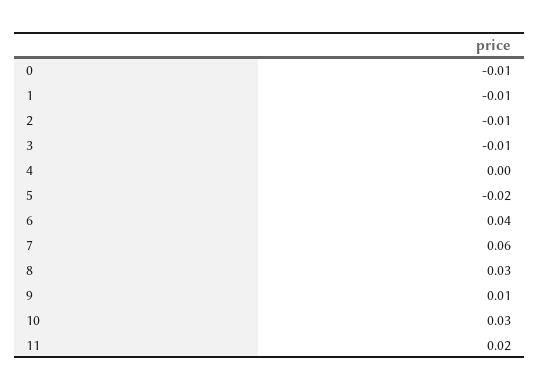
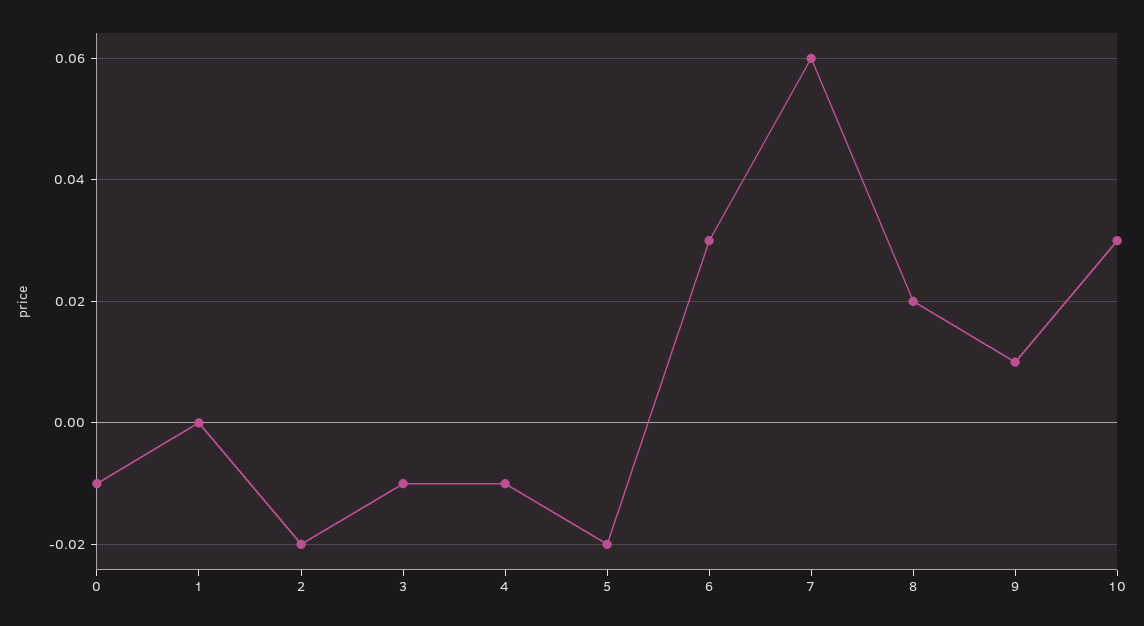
1: -0.01 -> 0
2: -0.01 -> -0.02
4: 0 -> -0.01
6: 0.04 -> 0.03
8: 0.03 -> 0.02
11: 0.02 -> none

